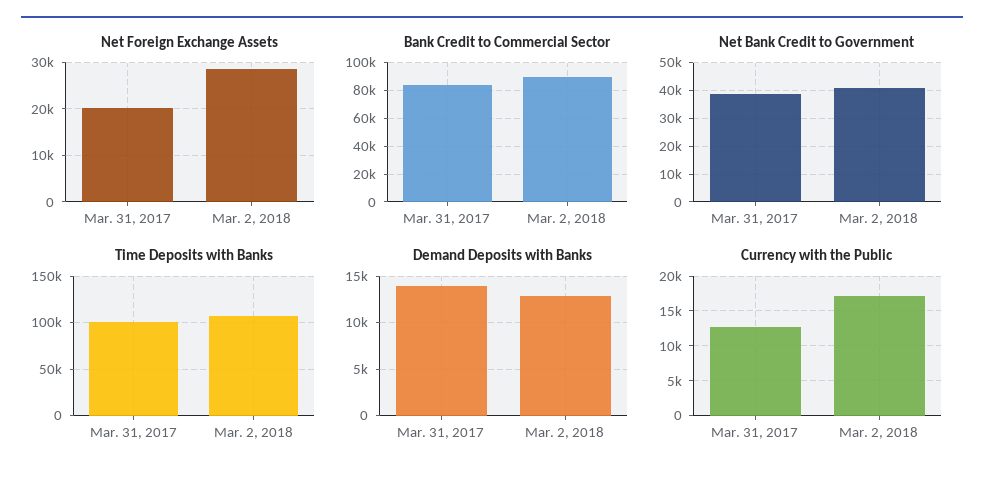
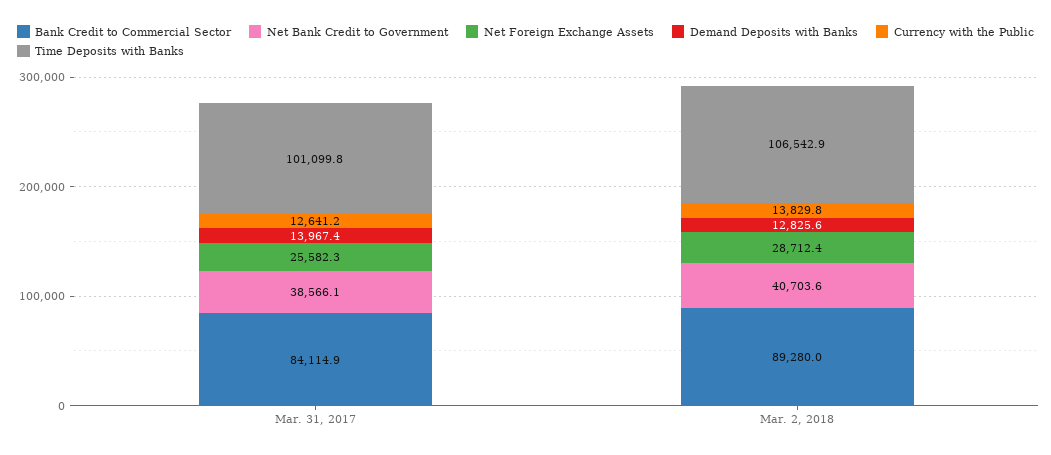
Net Foreign Exchange Assets, Mar. 31, 2017: 20000 -> 25582.3
Currency with the Public, Mar. 2, 2018: 17000 -> 13829.8

